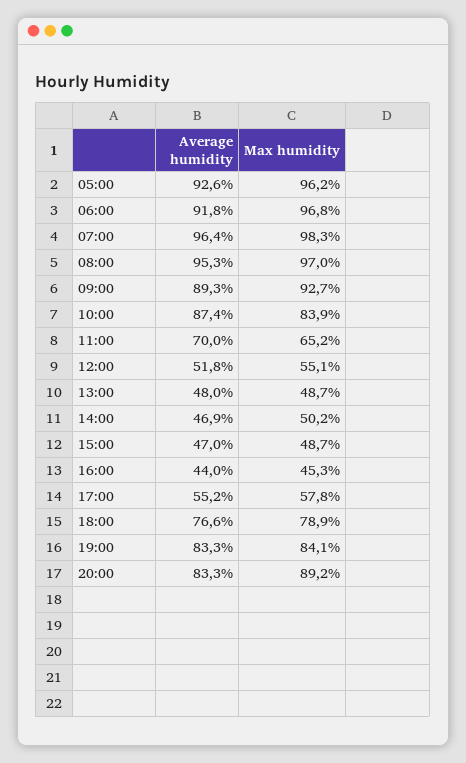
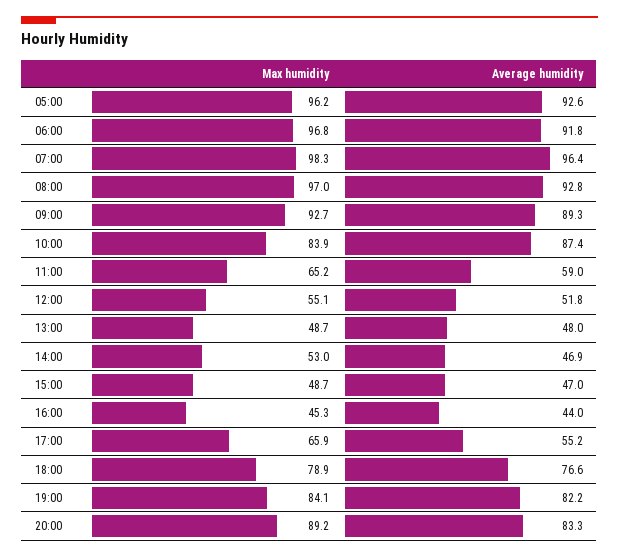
Average humidity, 08:00: 95.3 -> 92.8
Average humidity, 11:00: 70 -> 59
Max humidity, 14:00: 50.2 -> 53
Max humidity, 17:00: 57.8 -> 65.9
Average humidity, 19:00: 83.3 -> 82.2

